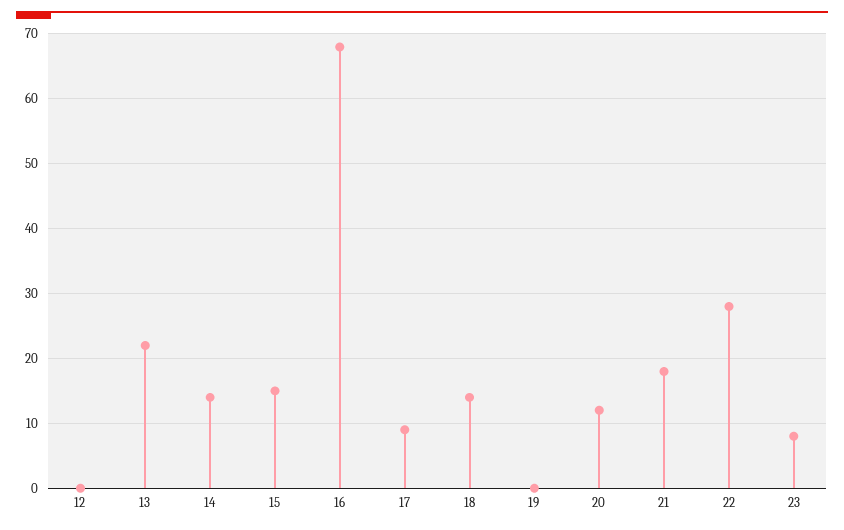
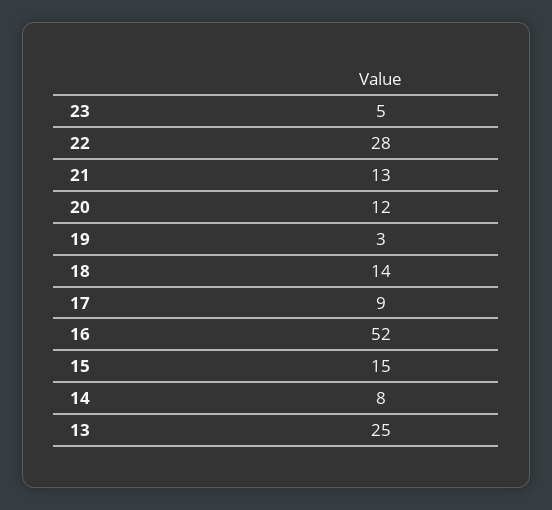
12: 0 -> none
13: 22 -> 25
14: 14 -> 8
16: 68 -> 52
19: 0 -> 3
21: 18 -> 13
23: 8 -> 5

